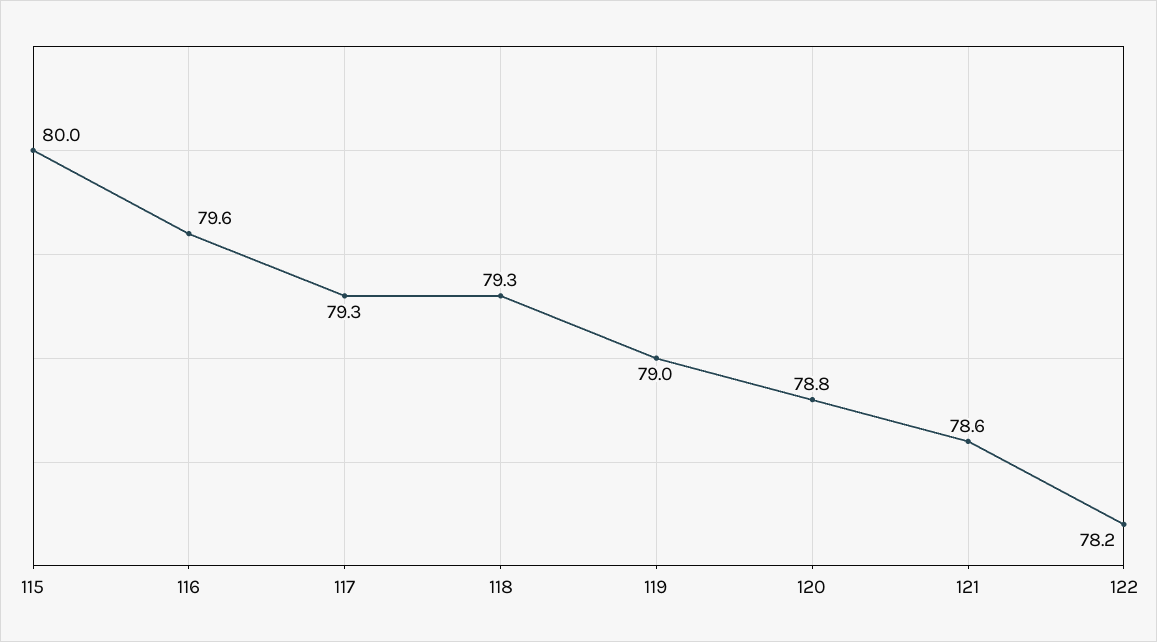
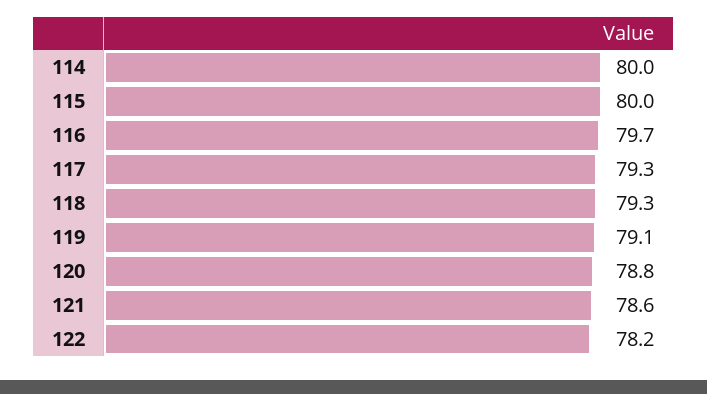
116: 79.6 -> 79.7
119: 79 -> 79.1
114: none -> 80

